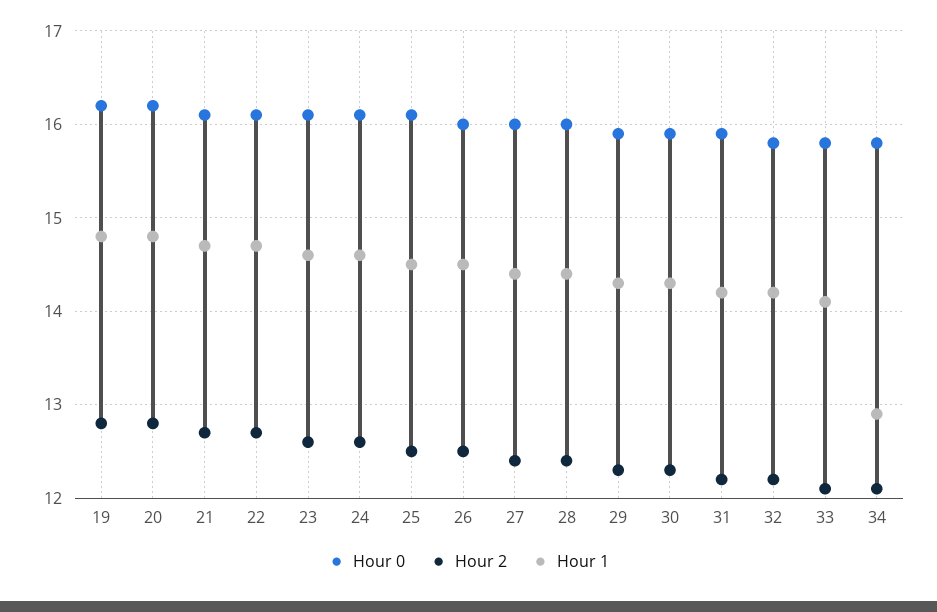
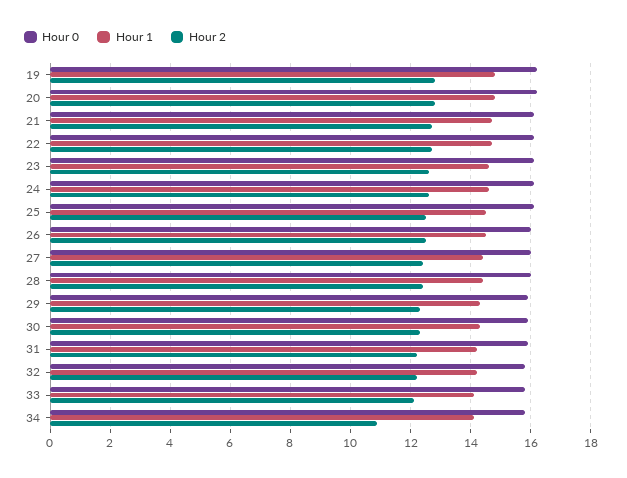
Hour 2, 34: 12.1 -> 11
Hour 1, 34: 12.9 -> 14

